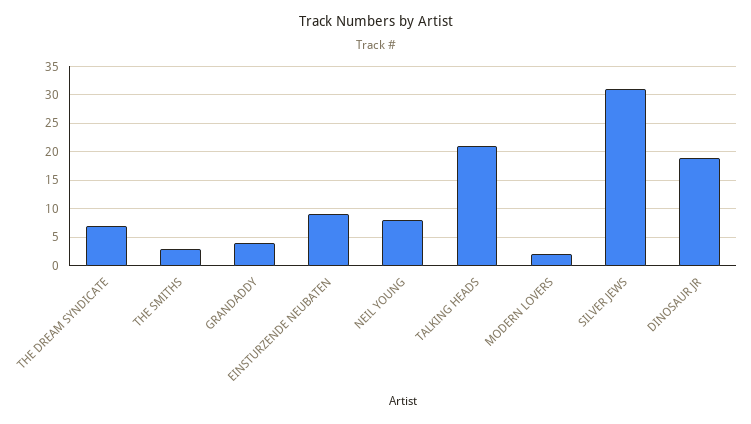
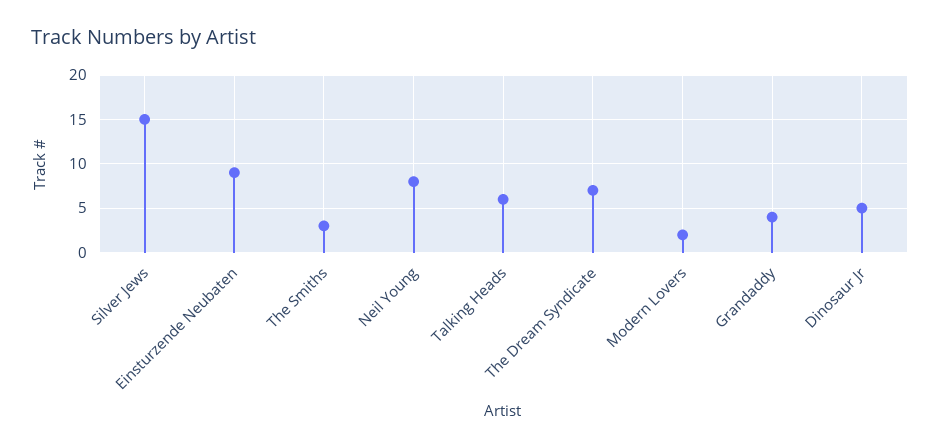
TALKING HEADS: 20 -> 6
SILVER JEWS: 30 -> 15
DINOSAUR JR: 20 -> 5

